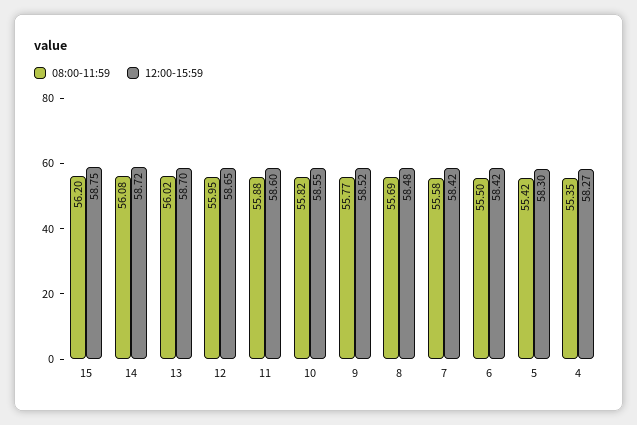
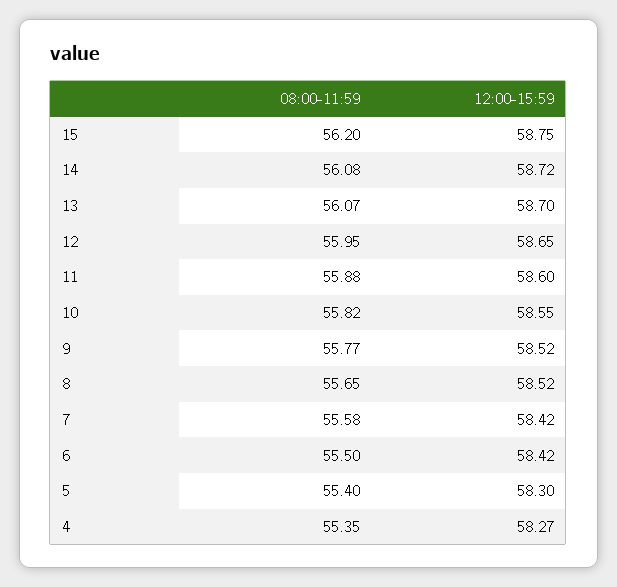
08:00-11:59, 13: 56.02 -> 56.07
08:00-11:59, 8: 55.69 -> 55.65
12:00-15:59, 8: 58.48 -> 58.52
08:00-11:59, 5: 55.42 -> 55.4

